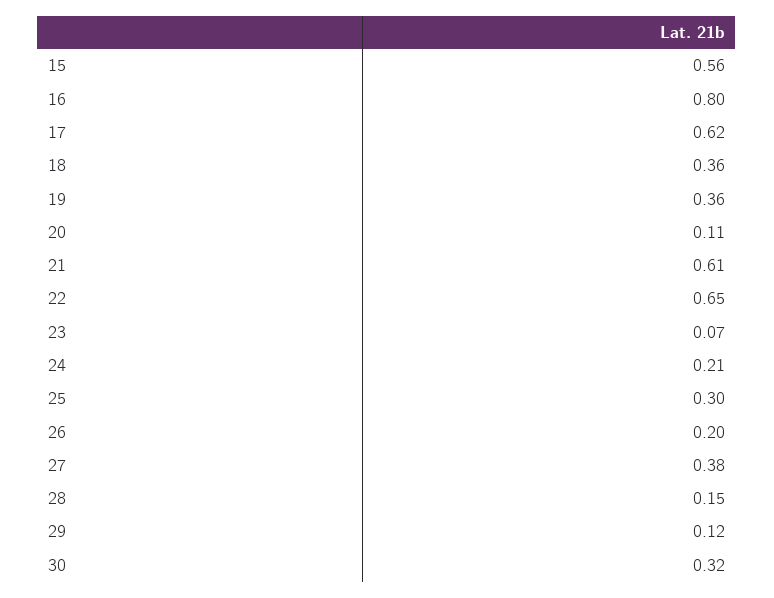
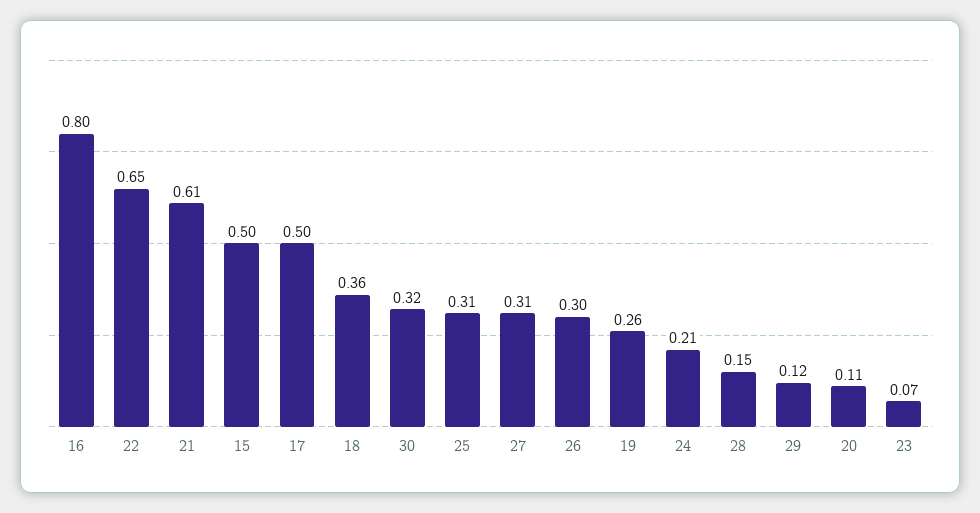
15: 0.56 -> 0.5
17: 0.62 -> 0.5
19: 0.36 -> 0.26
25: 0.3 -> 0.31
26: 0.2 -> 0.3
27: 0.38 -> 0.31

